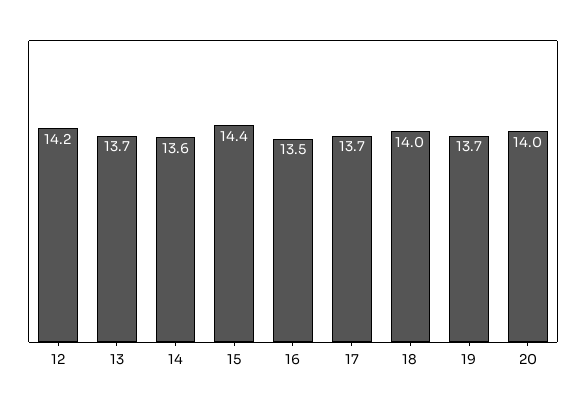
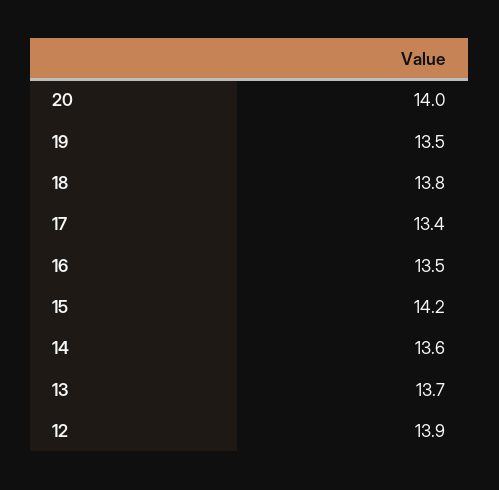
12: 14.2 -> 13.9
15: 14.4 -> 14.2
17: 13.7 -> 13.4
18: 14 -> 13.8
19: 13.7 -> 13.5

